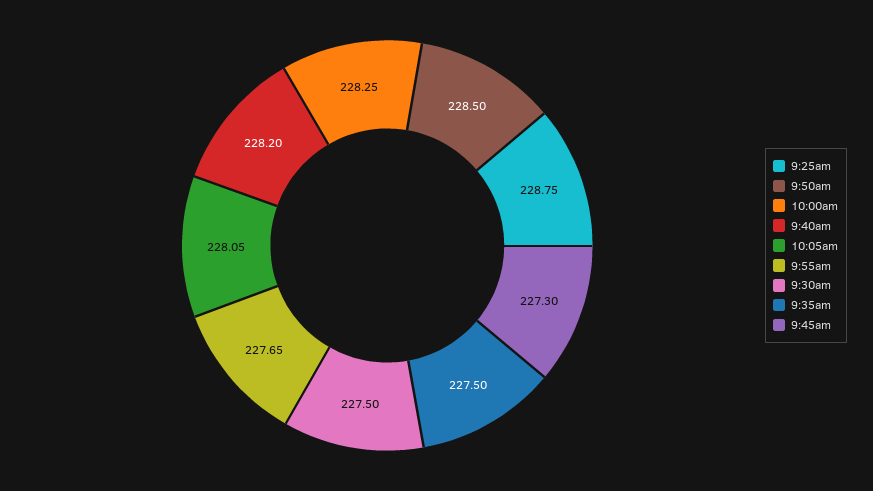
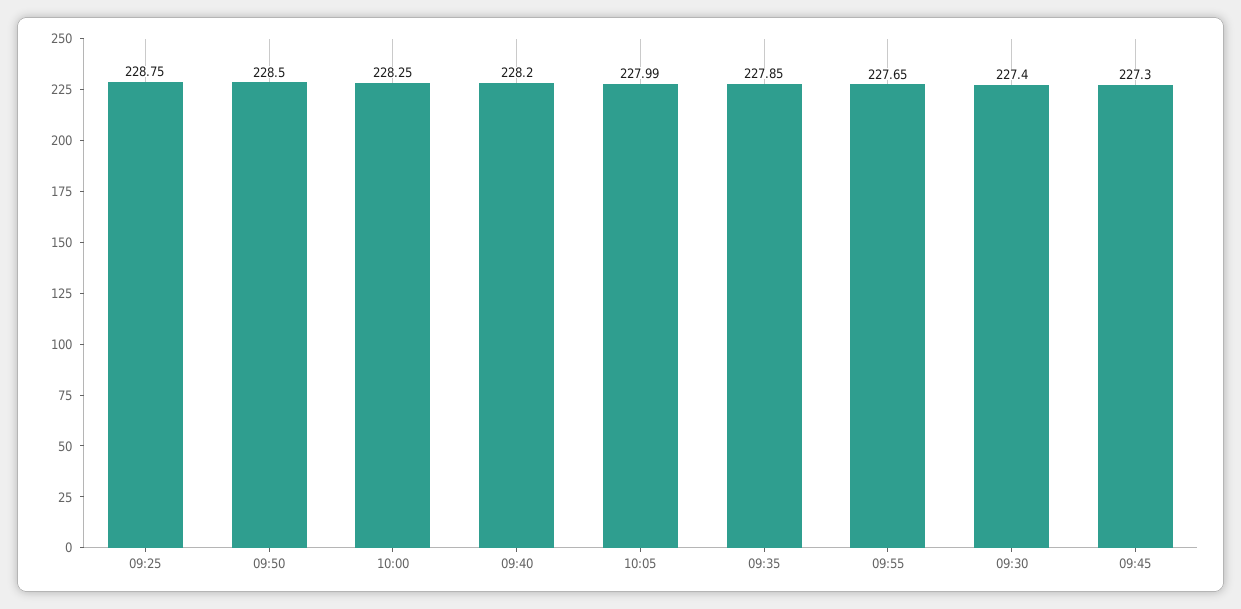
10:05am: 228.05 -> 227.99
9:30am: 227.5 -> 227.4
9:35am: 227.5 -> 227.85

